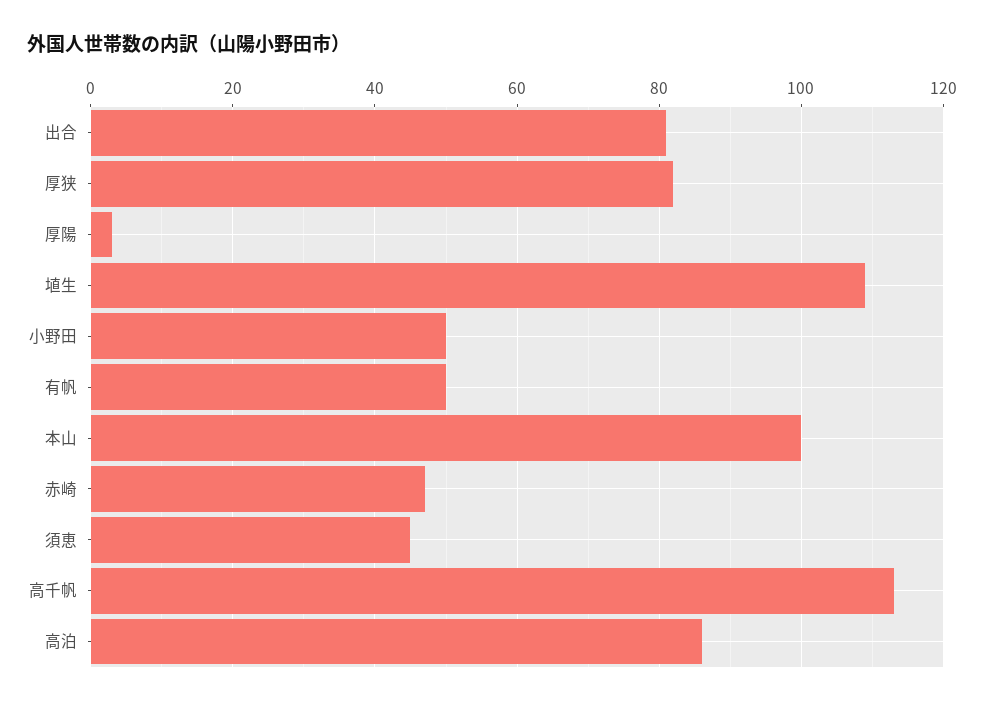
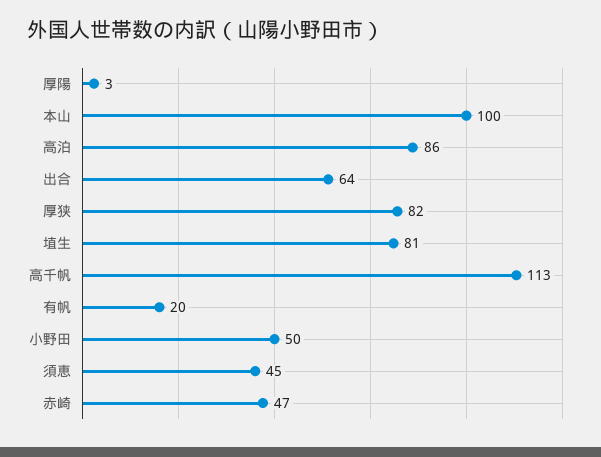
出合: 80 -> 64
埴生: 110 -> 81
有帆: 50 -> 20

